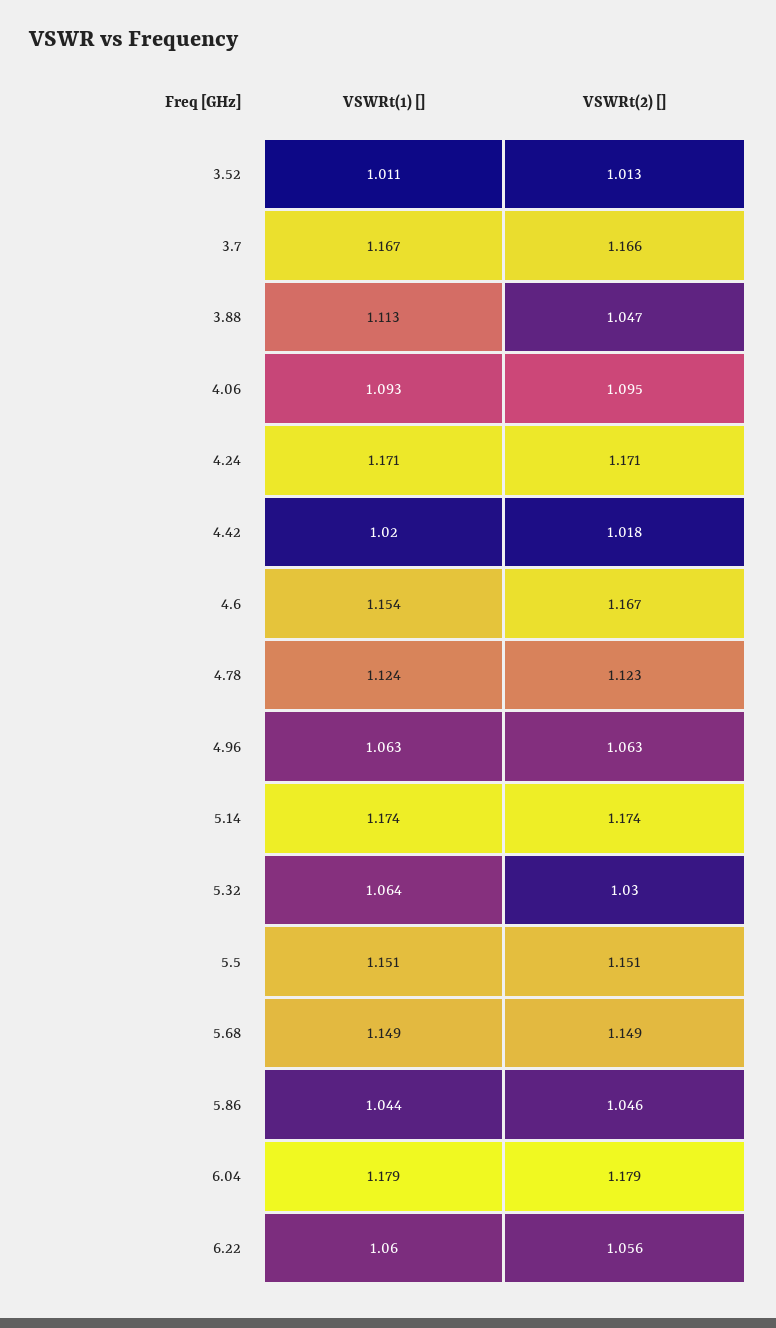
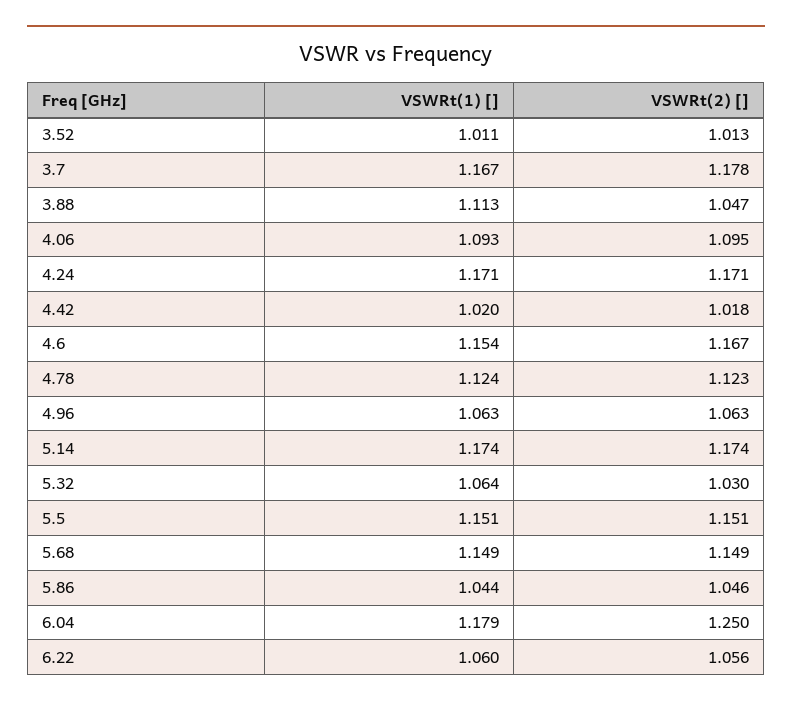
VSWRt(2) [], 3.7: 1.166 -> 1.178
VSWRt(2) [], 6.04: 1.179 -> 1.25

